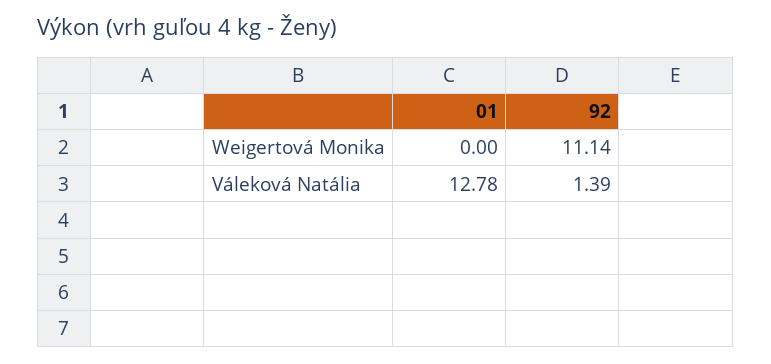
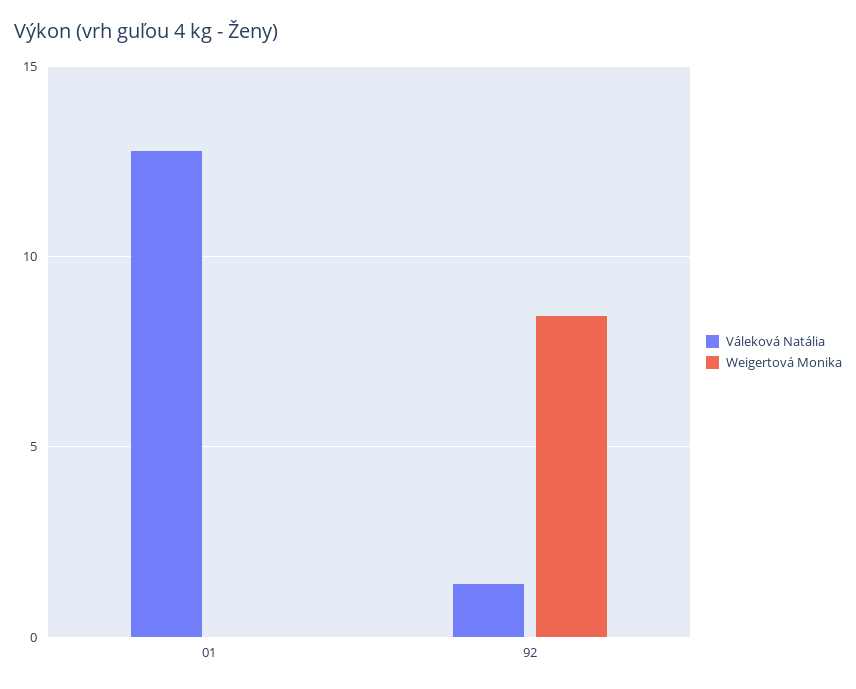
Weigertová Monika, 92: 11.14 -> 8.5

